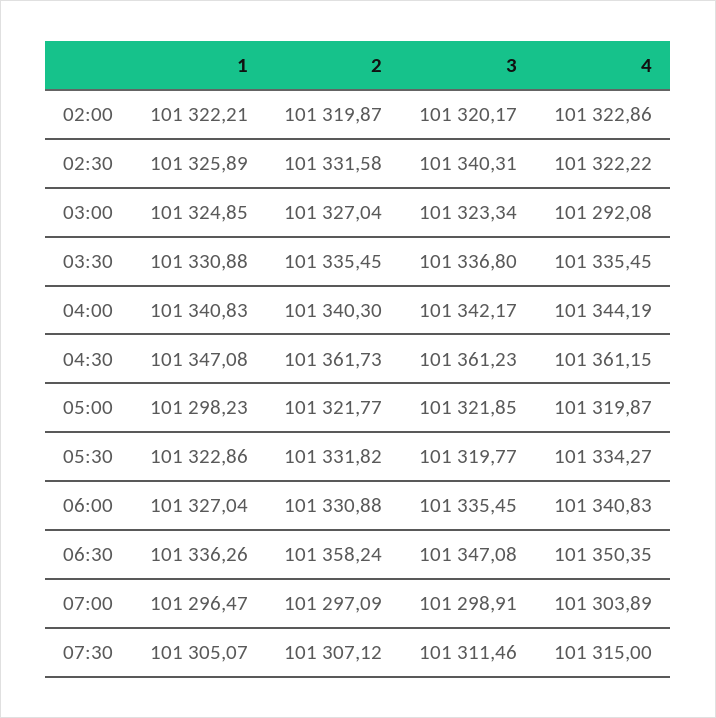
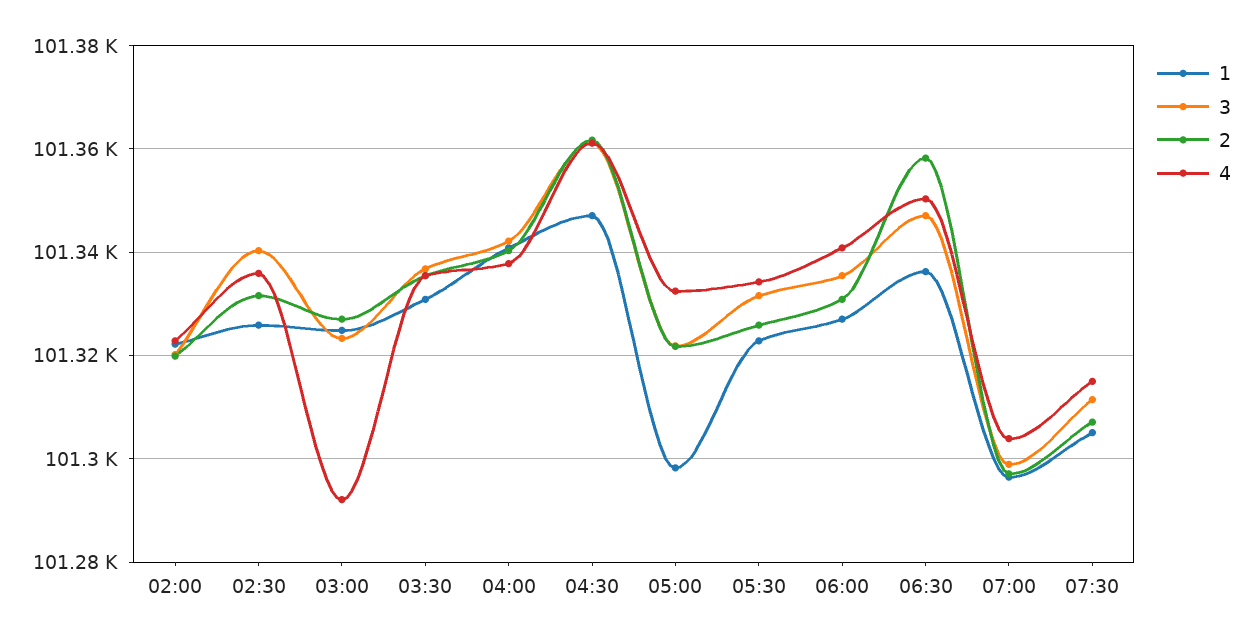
4, 02:30: 101322.22 -> 101336
4, 04:00: 101344.19 -> 101338
4, 05:00: 101319.87 -> 101332
2, 05:30: 101331.82 -> 101326
3, 05:30: 101319.77 -> 101332

